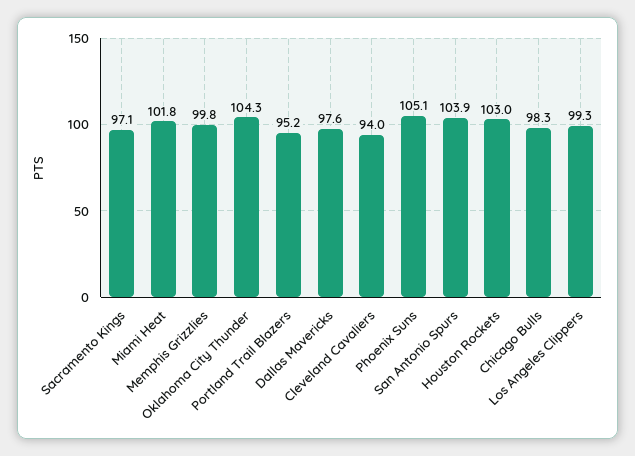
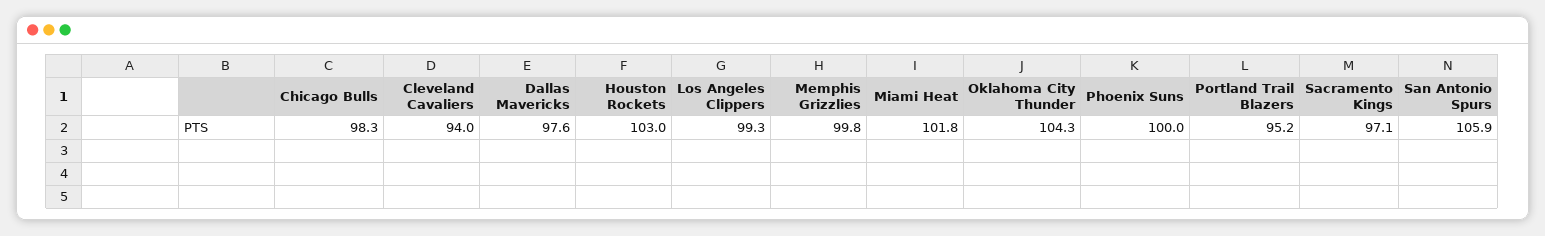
Phoenix Suns: 105.1 -> 100
San Antonio Spurs: 103.9 -> 105.9

